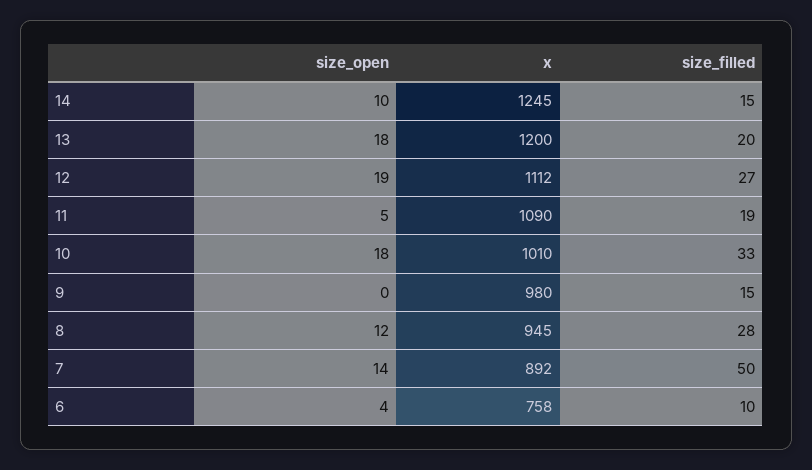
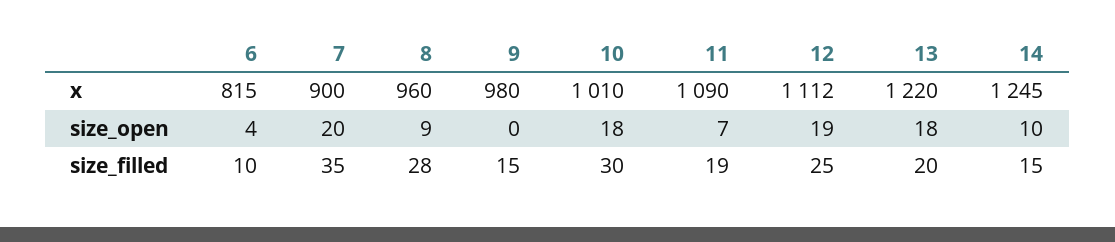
x, 13: 1200 -> 1220
size_filled, 12: 27 -> 25
size_open, 11: 5 -> 7
size_filled, 10: 33 -> 30
size_open, 8: 12 -> 9
x, 8: 945 -> 960
size_open, 7: 14 -> 20
x, 7: 892 -> 900
size_filled, 7: 50 -> 35
x, 6: 758 -> 815

